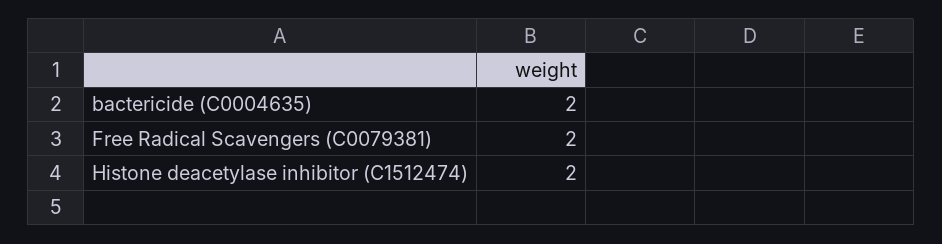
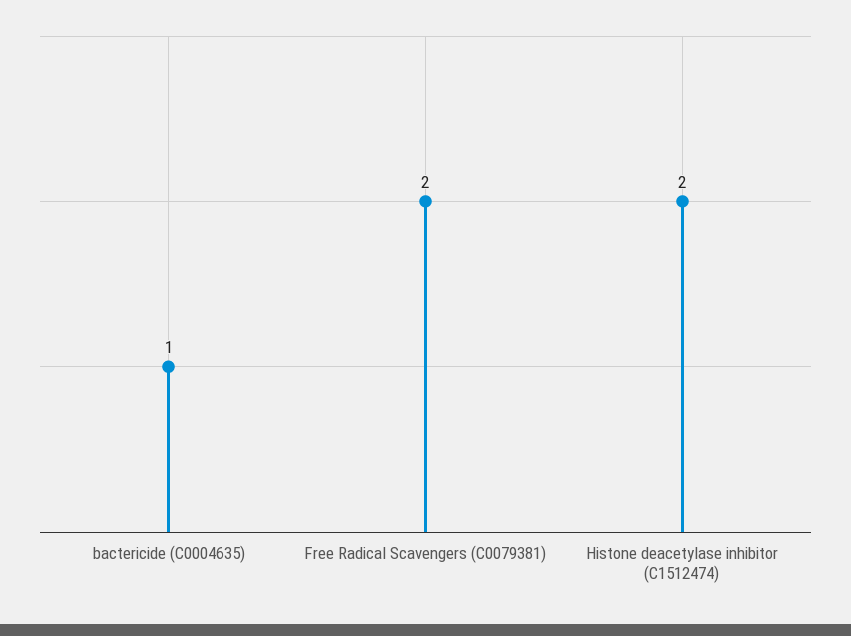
bactericide (C0004635): 2 -> 1

